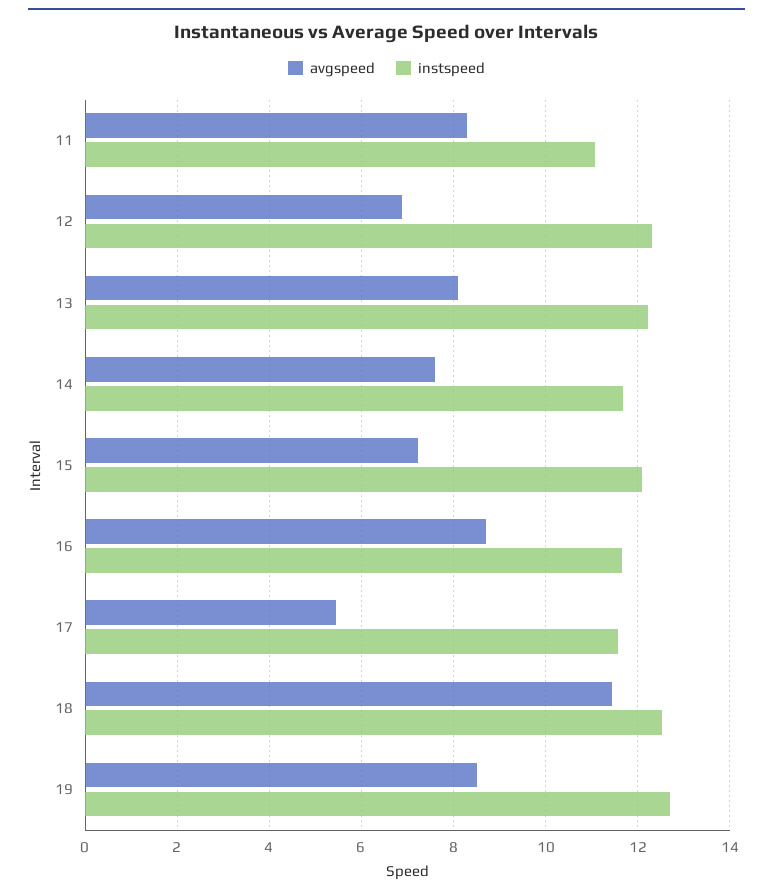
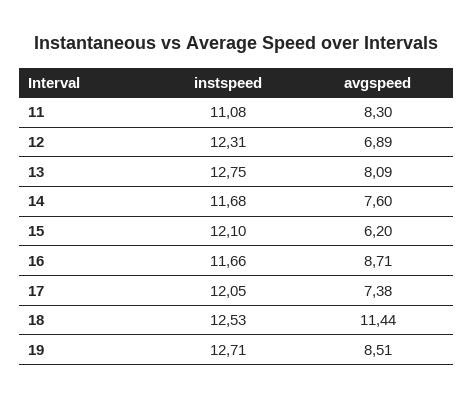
instspeed, 13: 12.2 -> 12.75
avgspeed, 15: 7.2 -> 6.2
avgspeed, 17: 5.4 -> 7.38
instspeed, 17: 11.6 -> 12.05

